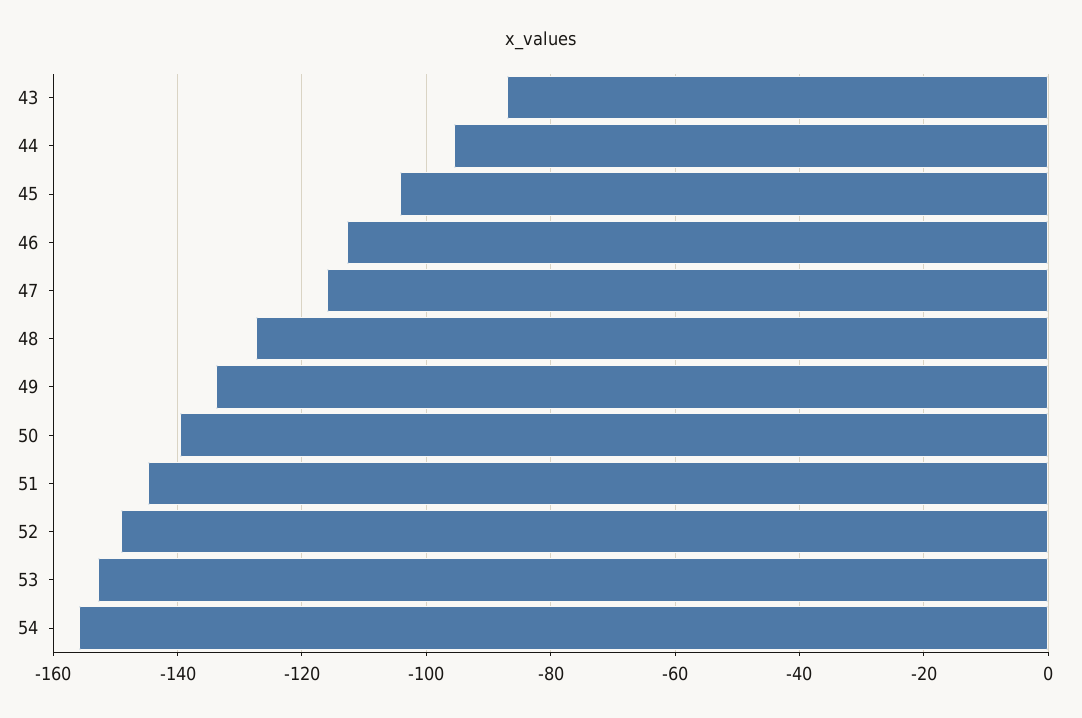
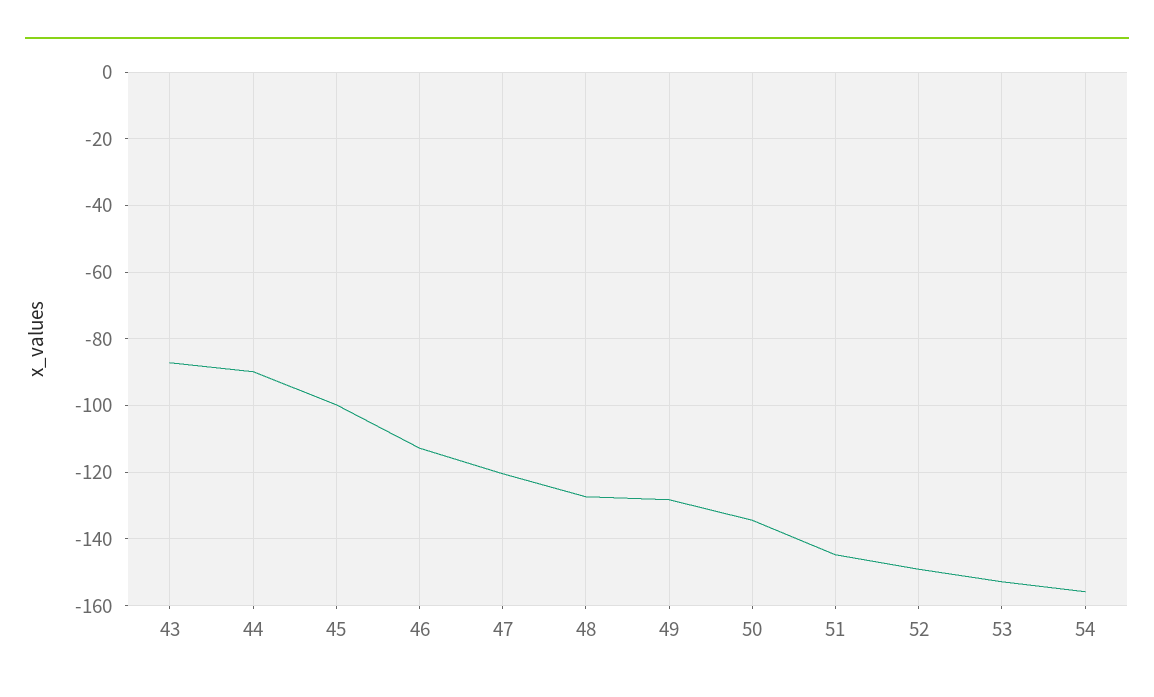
44: -96 -> -90
45: -104 -> -100
47: -116 -> -120
49: -134 -> -128
50: -140 -> -134

